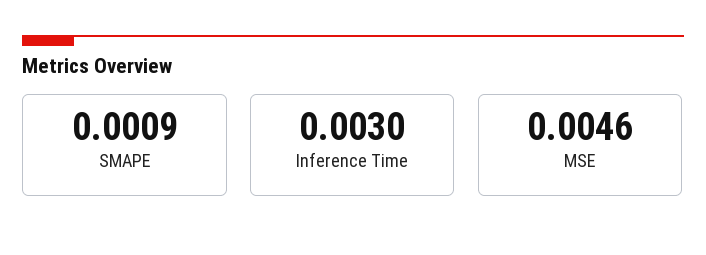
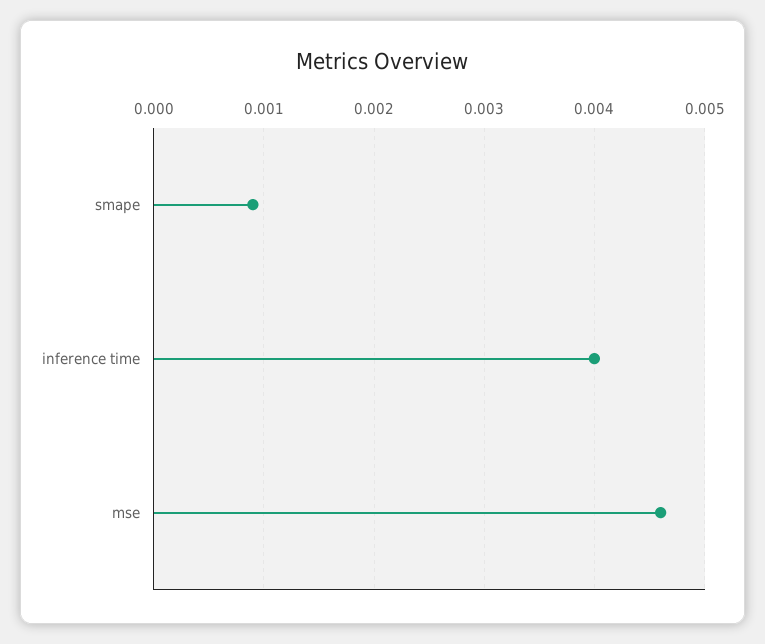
Inference Time: 0.003 -> 0.004

